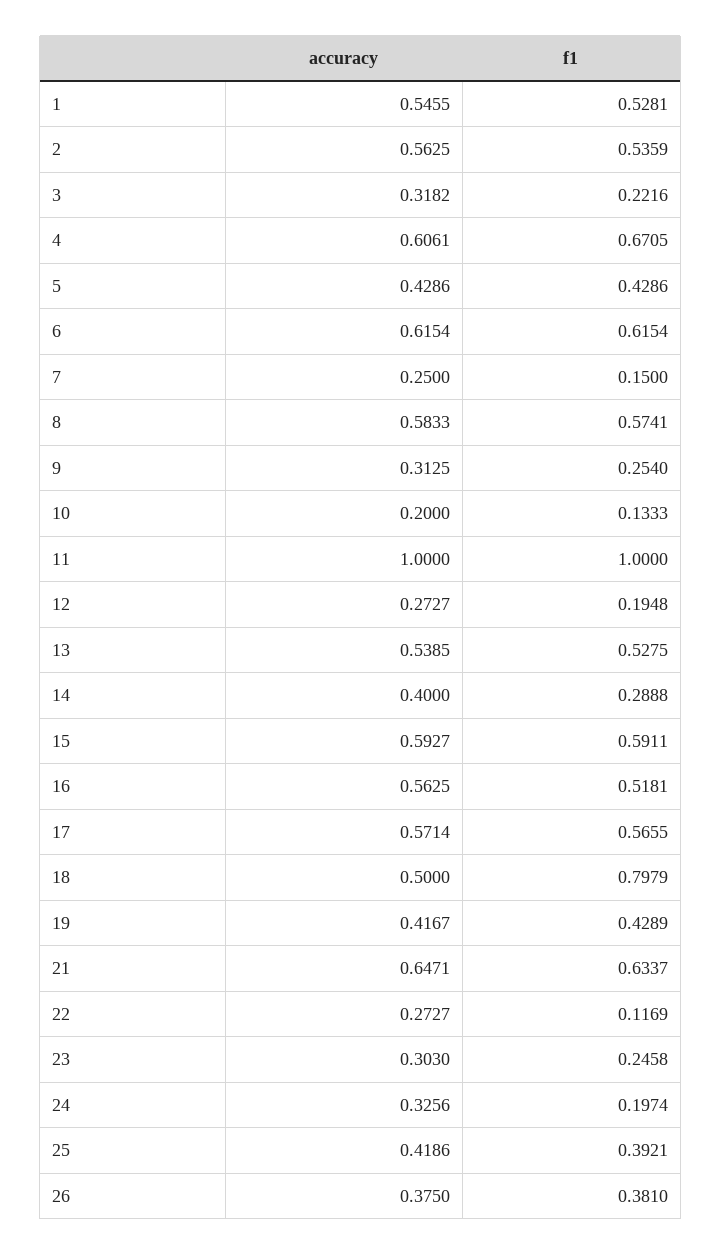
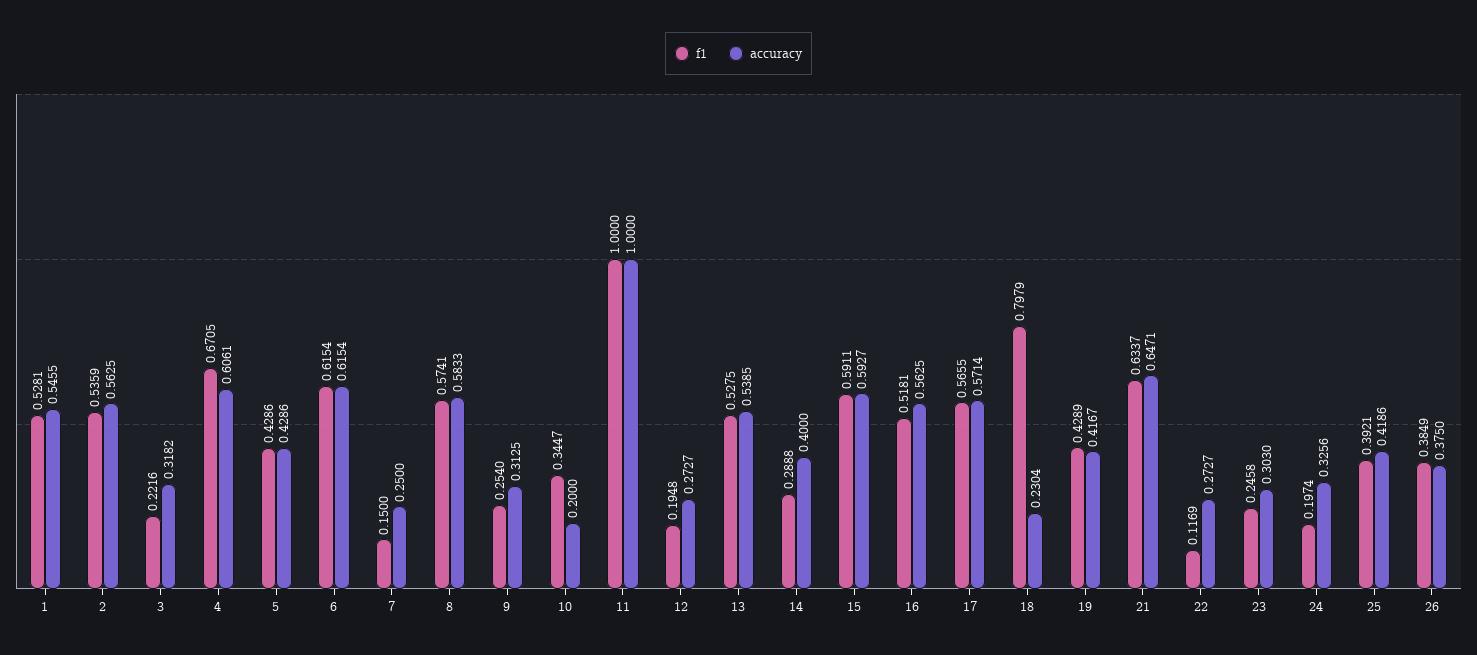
f1, 10: 0.1333 -> 0.3447
accuracy, 18: 0.5 -> 0.2304
f1, 26: 0.381 -> 0.3849

